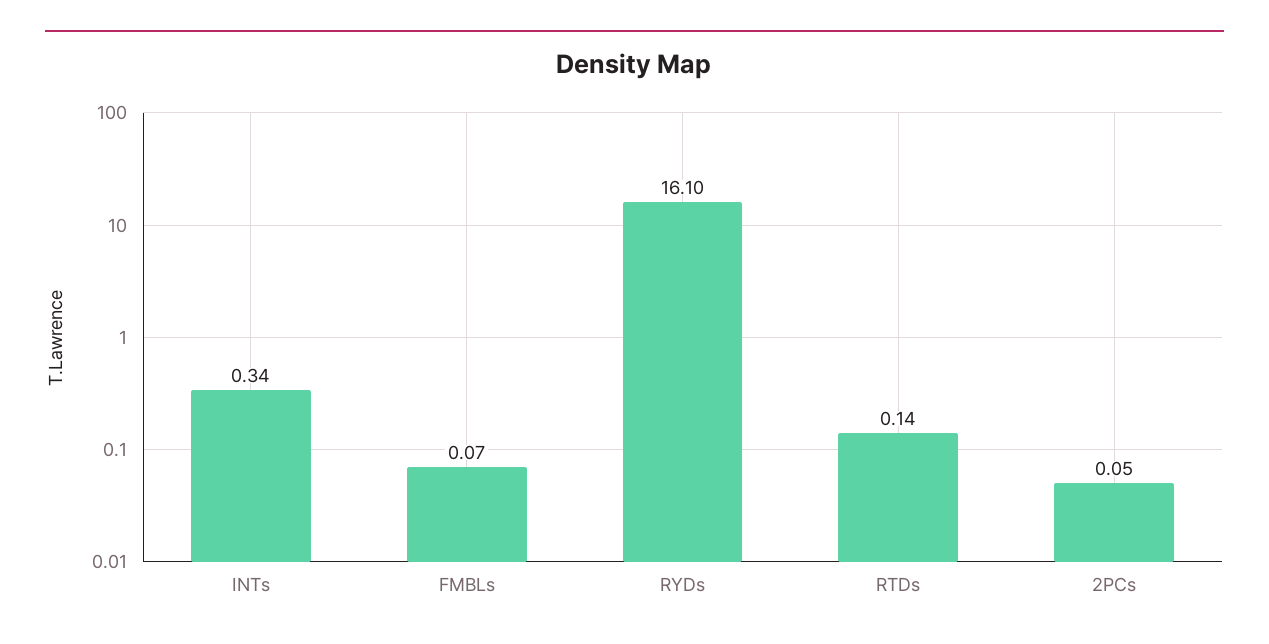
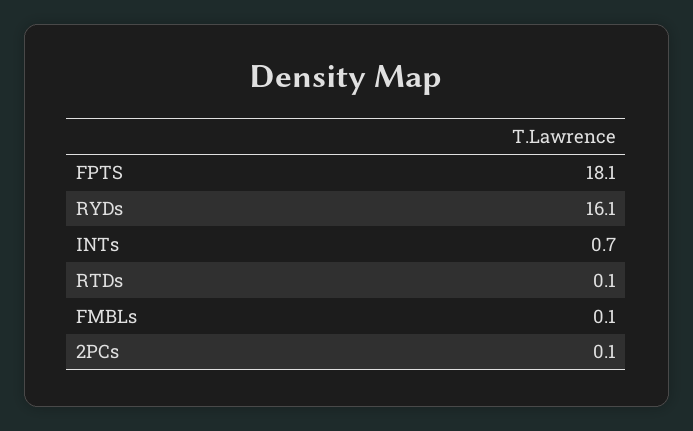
INTs: 0.34 -> 0.7
FPTS: none -> 18.1

